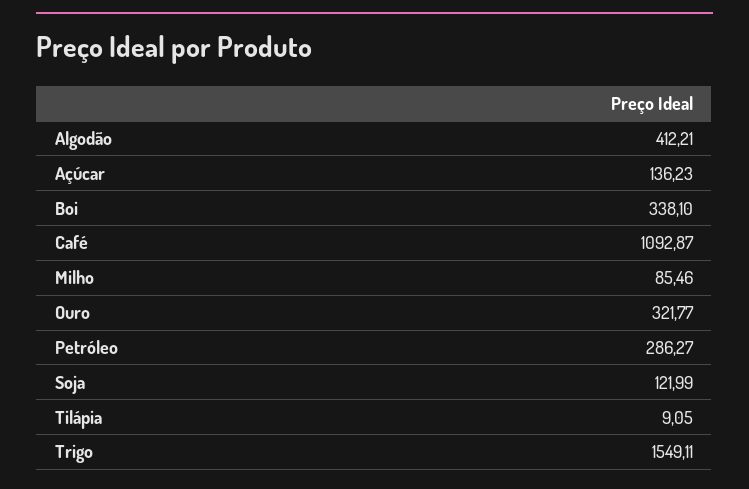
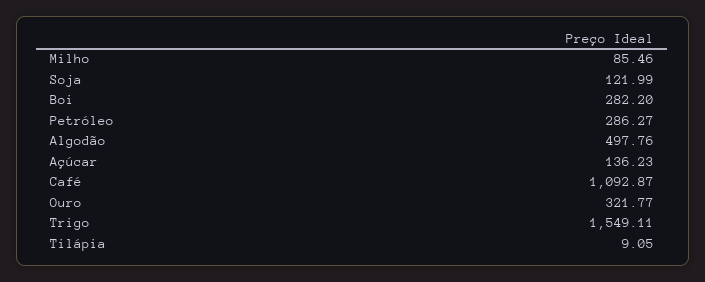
Algodão: 412.21 -> 497.76
Boi: 338.1 -> 282.2

